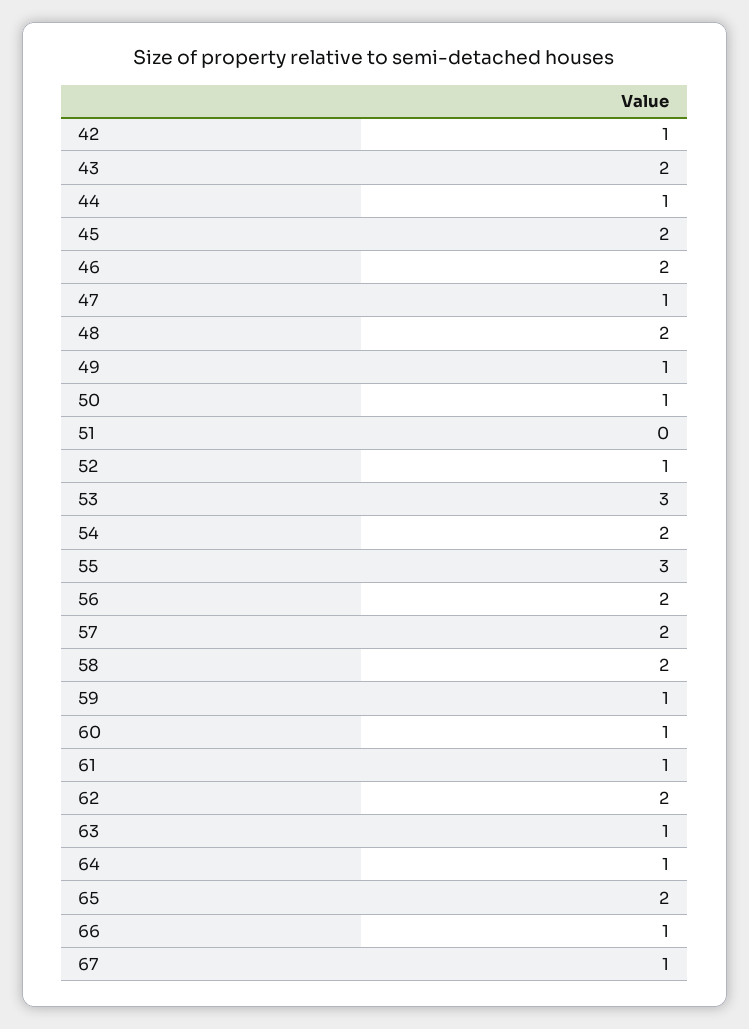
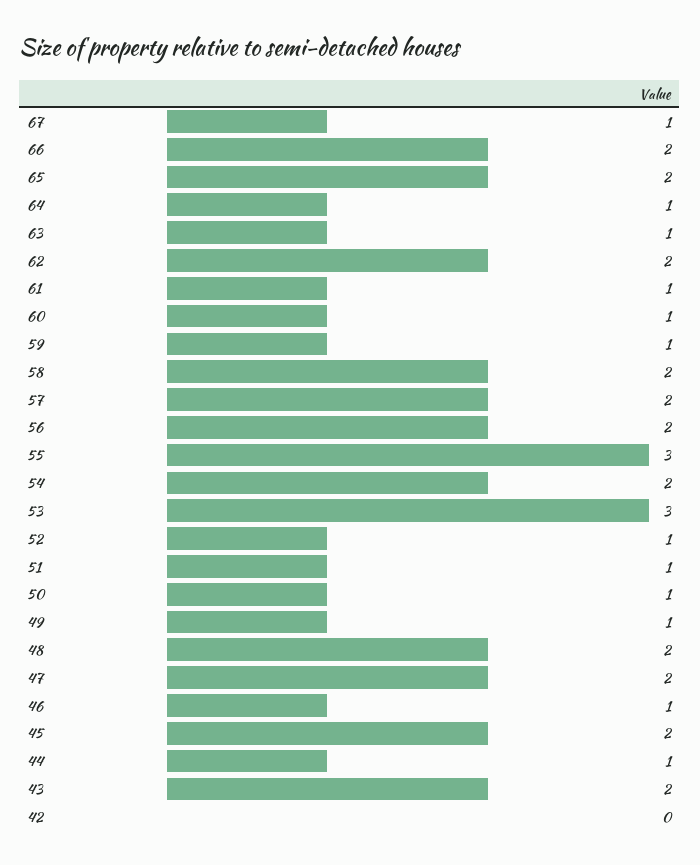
42: 1 -> 0
46: 2 -> 1
47: 1 -> 2
51: 0 -> 1
66: 1 -> 2

